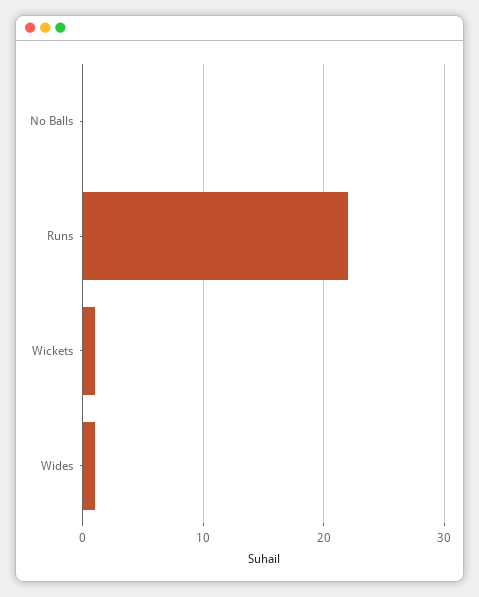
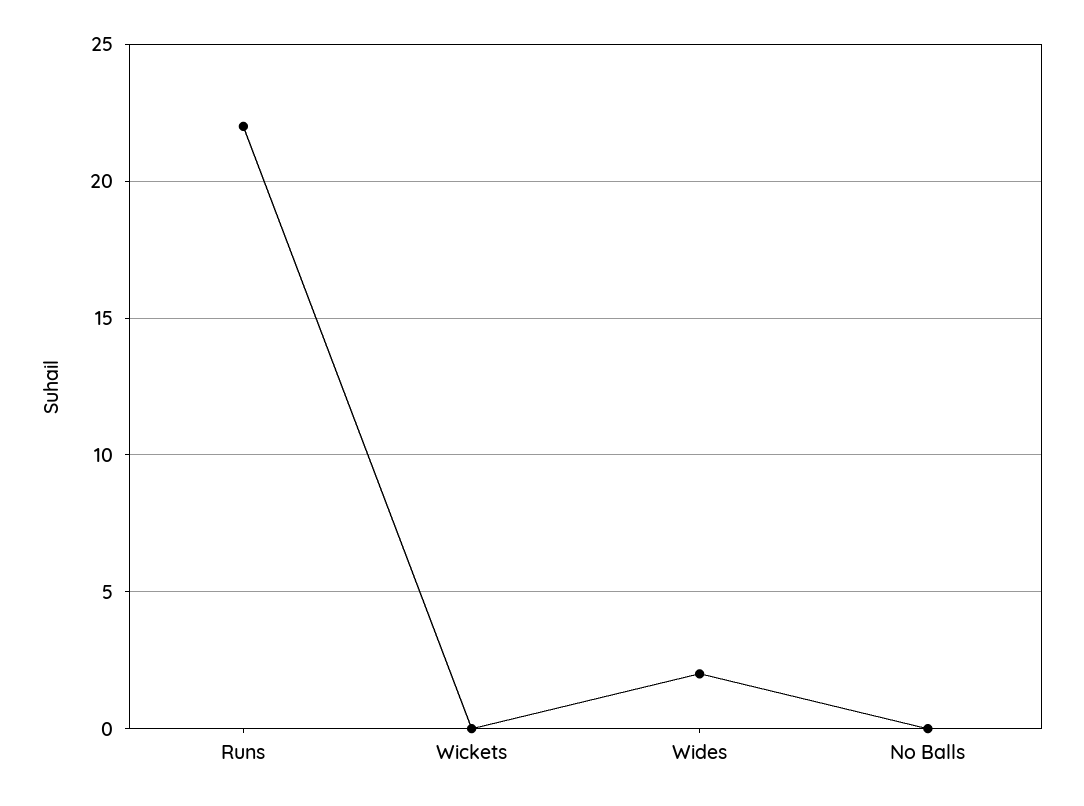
Wickets: 1 -> 0
Wides: 1 -> 2

